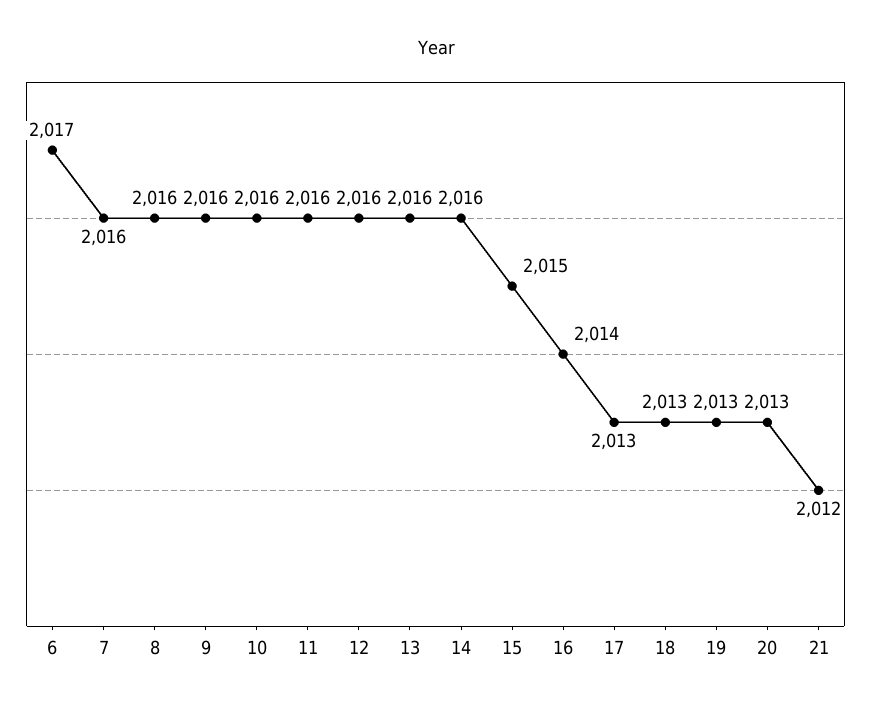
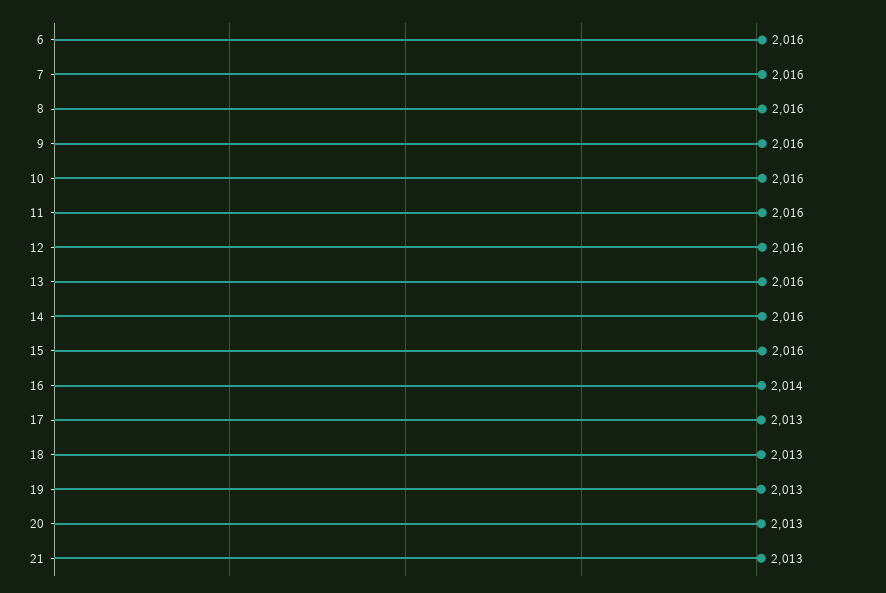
6: 2017 -> 2016
15: 2015 -> 2016
21: 2012 -> 2013

